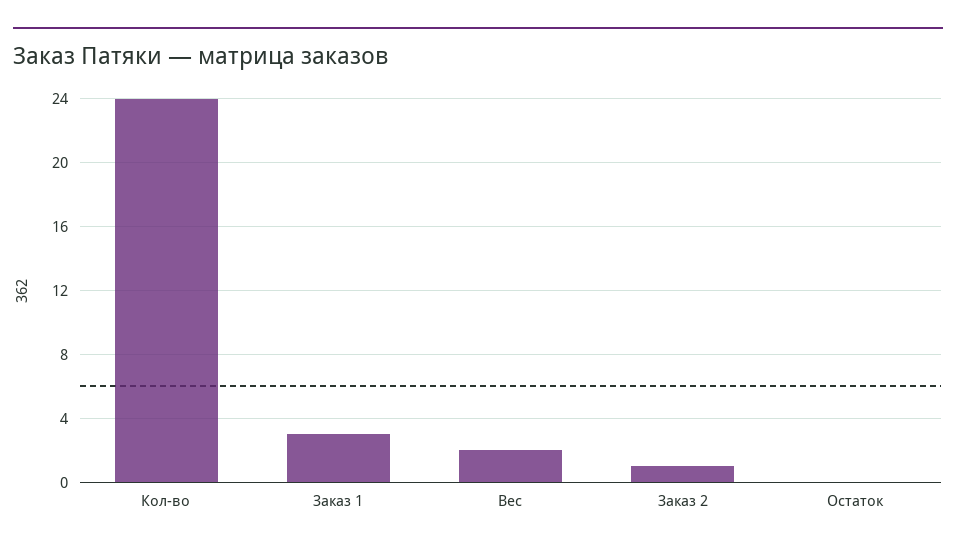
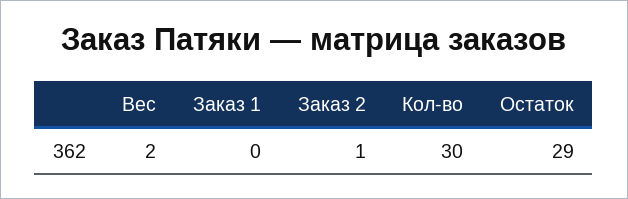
Кол-во: 24 -> 30
Заказ 1: 3 -> 0
Остаток: 0 -> 29

